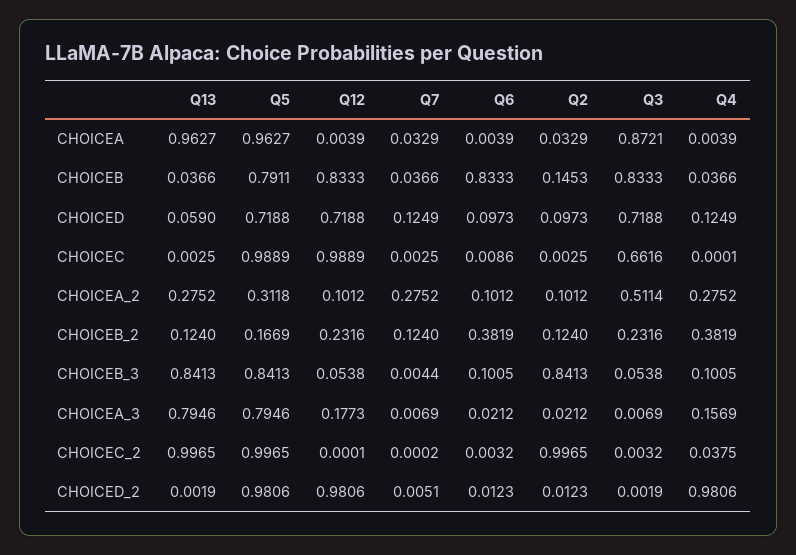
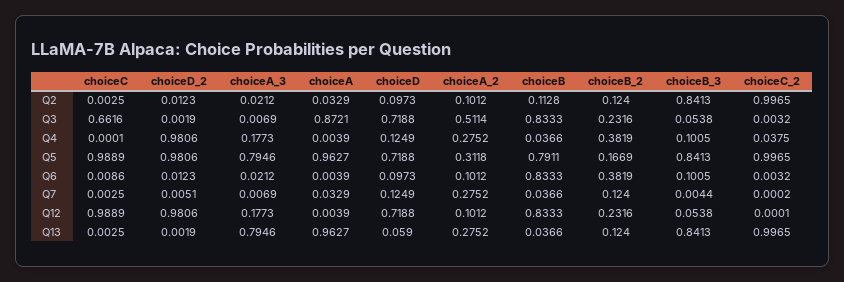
Q2, CHOICEB: 0.1453 -> 0.1128
Q4, CHOICEA_3: 0.1569 -> 0.1773

